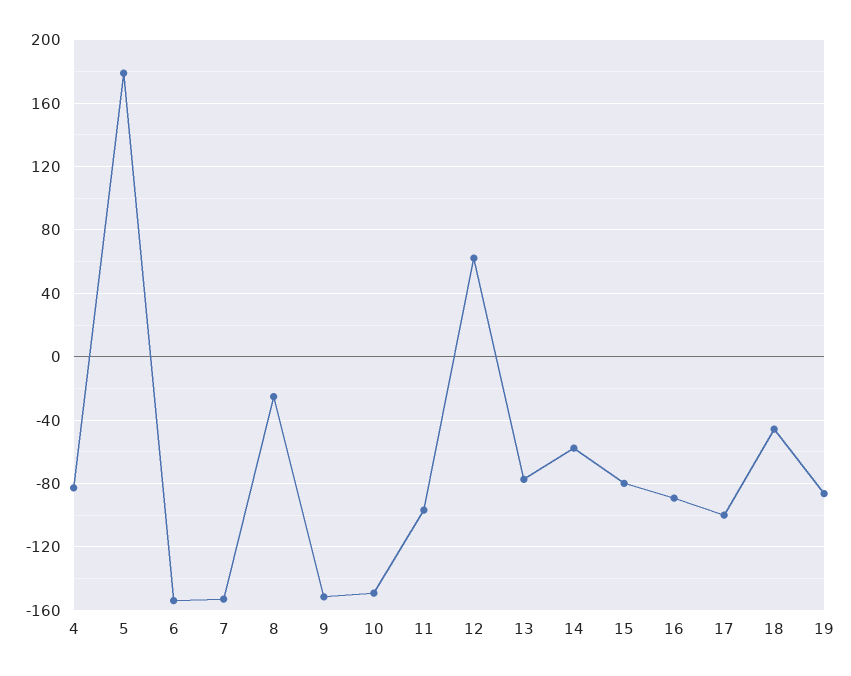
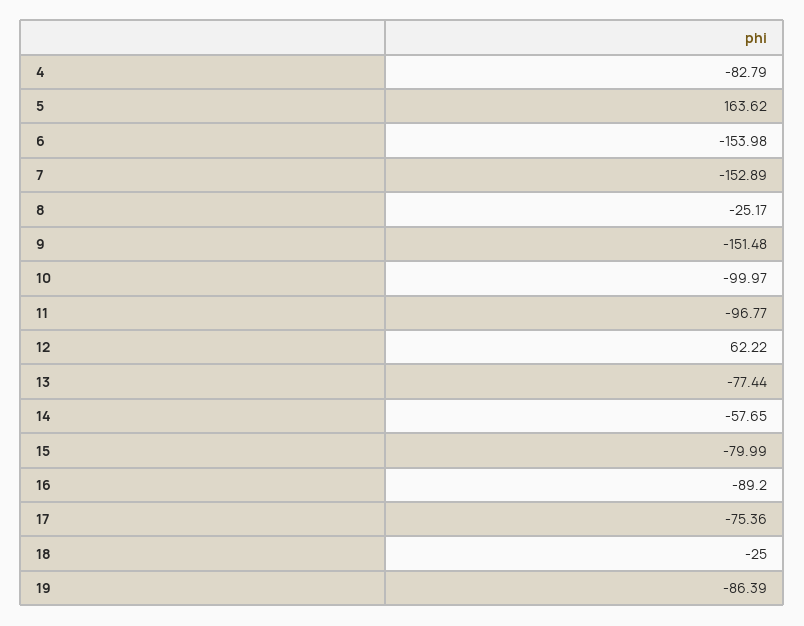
5: 180 -> 163.62
10: -150 -> -99.97
17: -100 -> -75.36
18: -45 -> -25

